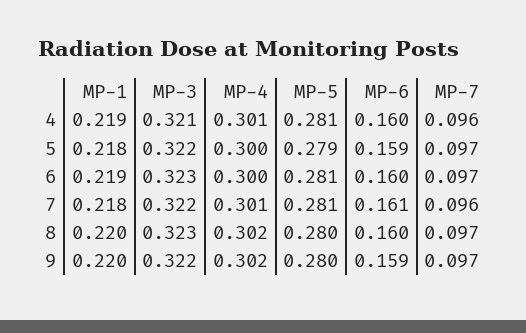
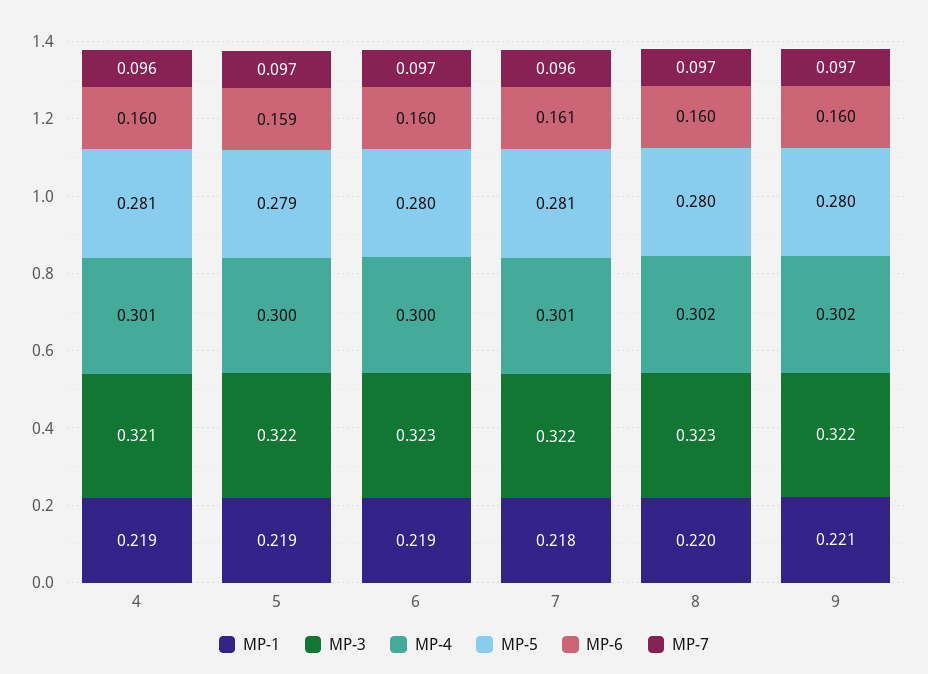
MP-1, 5: 0.218 -> 0.219
MP-5, 6: 0.281 -> 0.28
MP-1, 9: 0.22 -> 0.221
MP-6, 9: 0.159 -> 0.16

